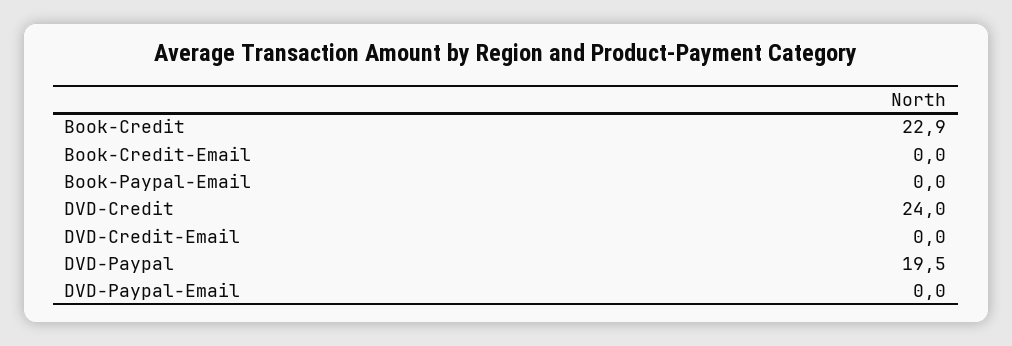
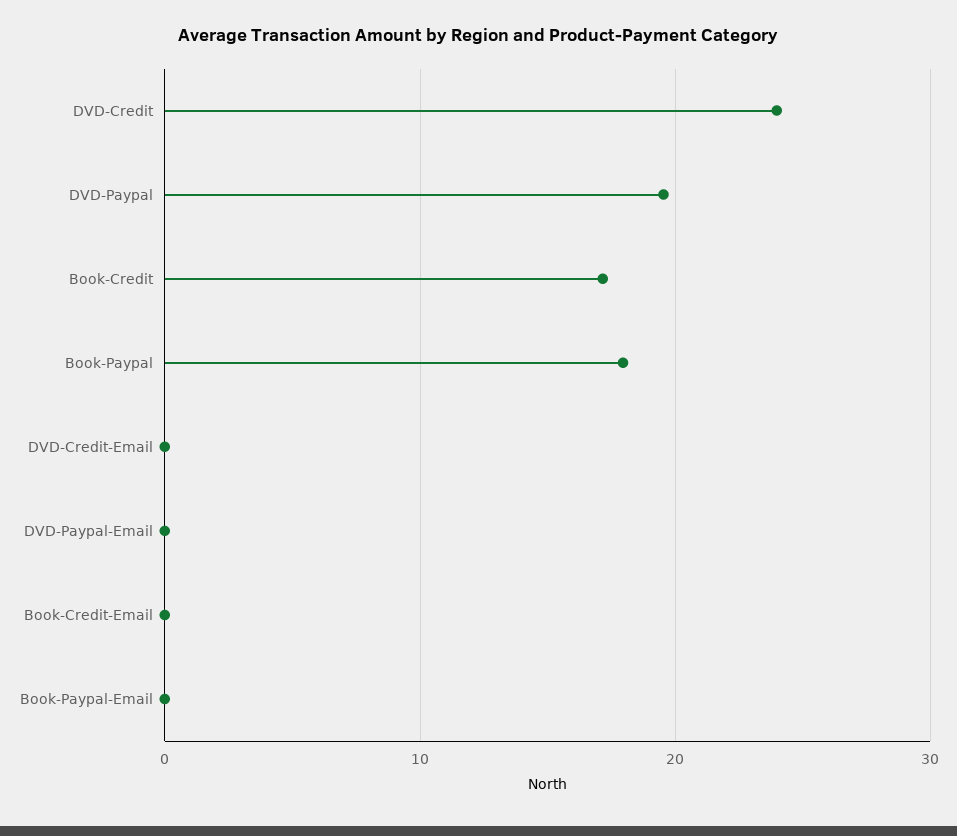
Book-Credit: 22.9 -> 17
Book-Paypal: none -> 18

